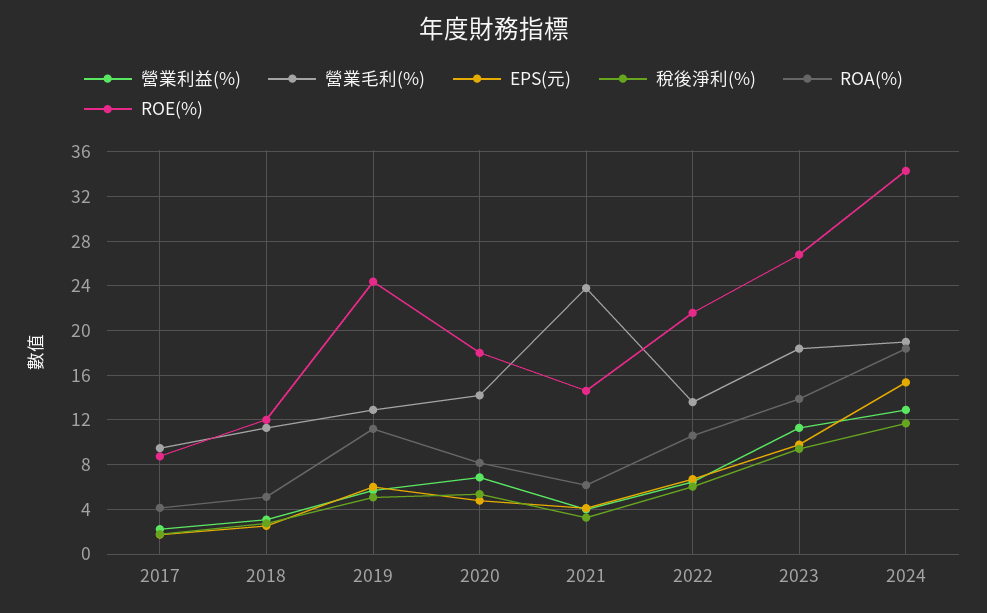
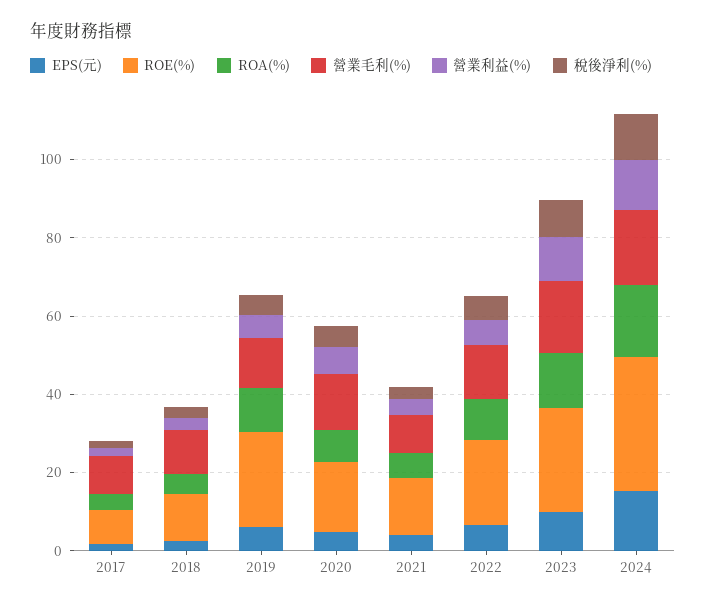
營業毛利(%), 2021: 24 -> 10

